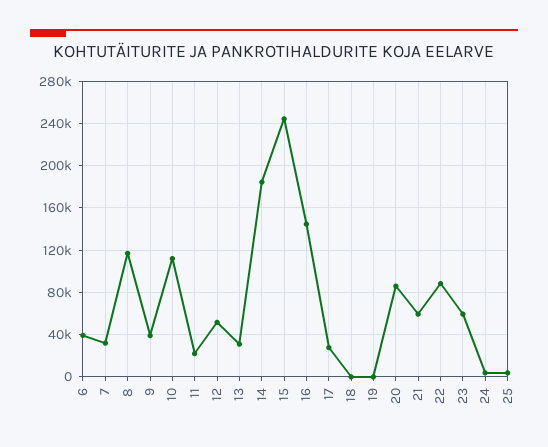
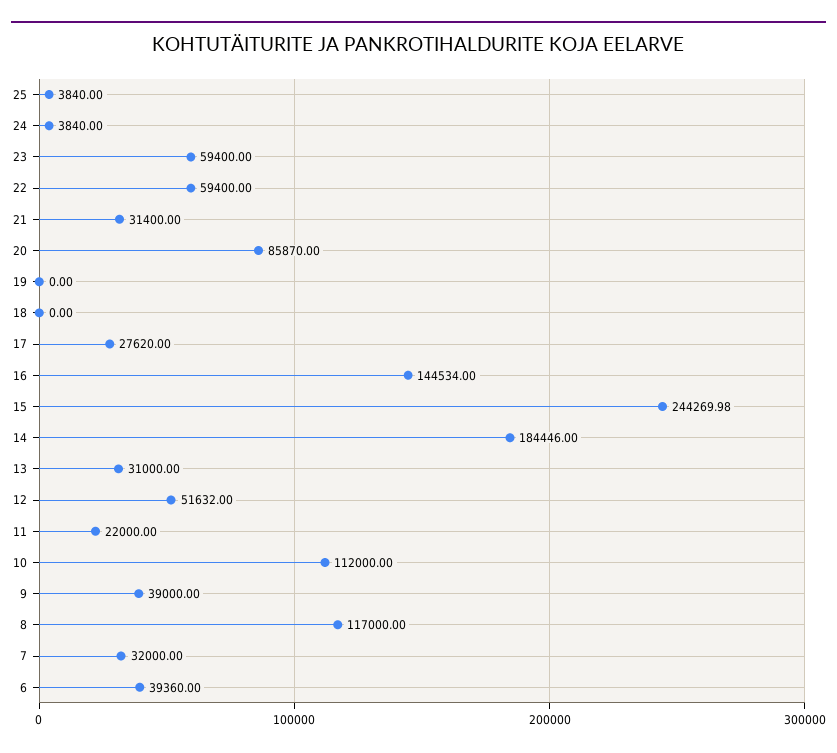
21: 60000 -> 31400
22: 90000 -> 59400

